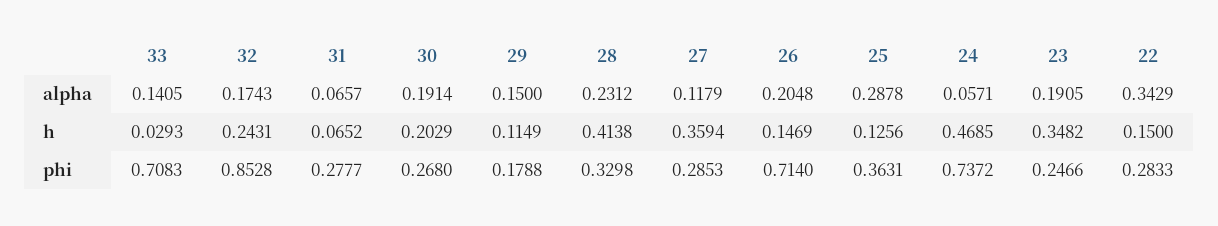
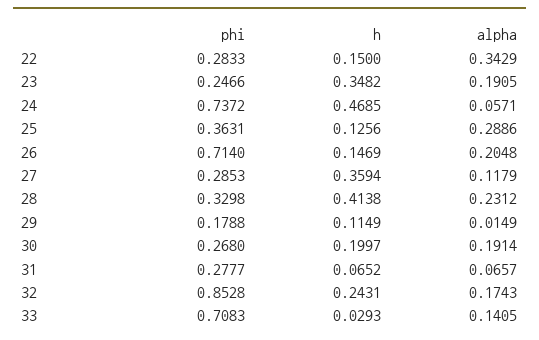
29, alpha: 0.15 -> 0.0149
25, alpha: 0.2878 -> 0.2886
30, h: 0.2029 -> 0.1997

